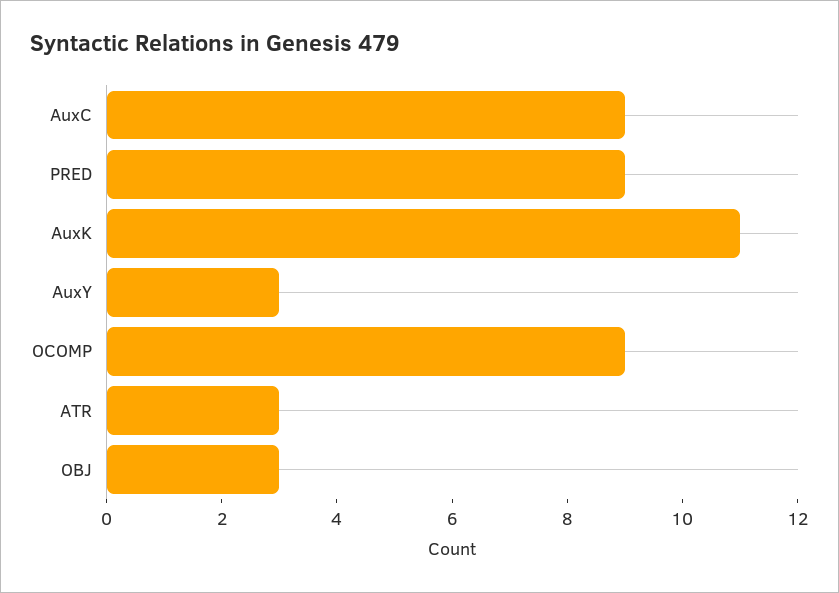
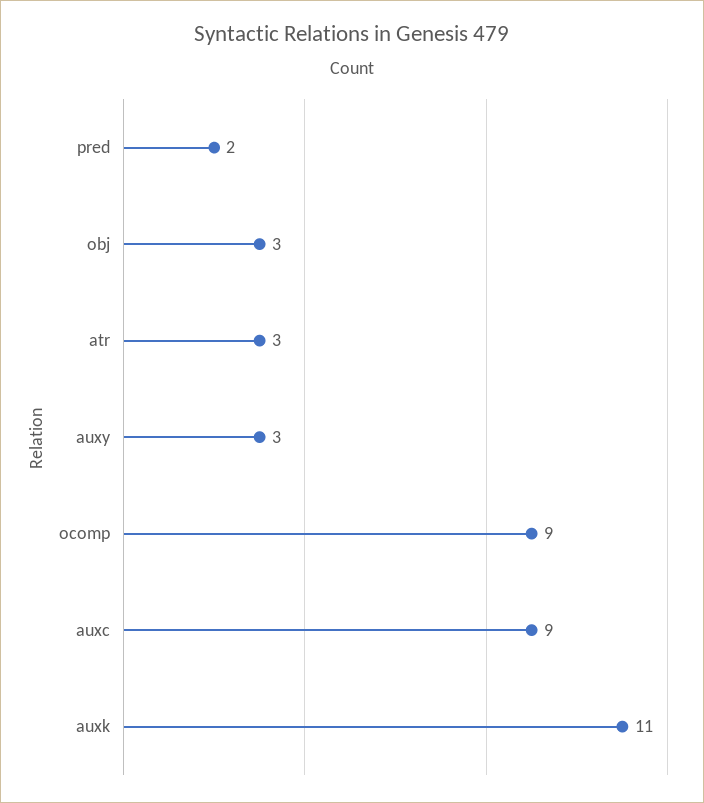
PRED: 9 -> 2

